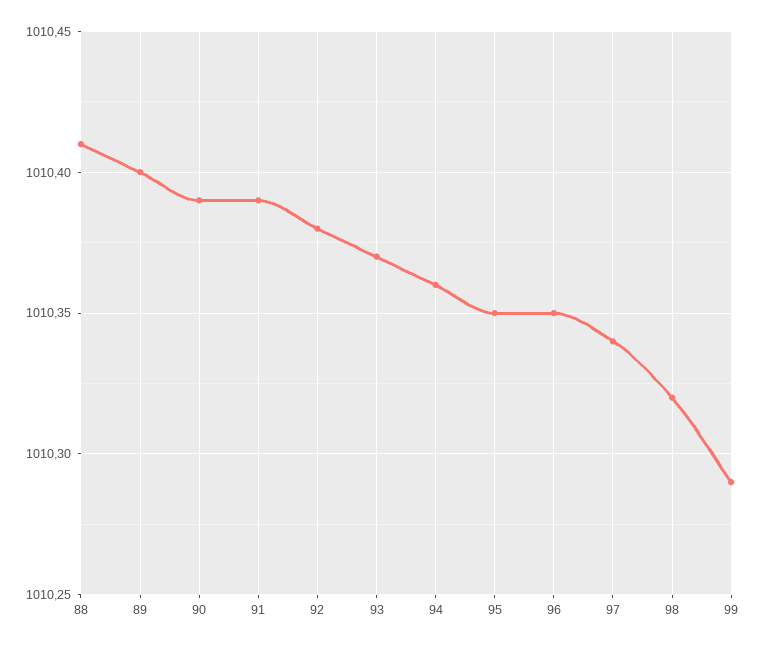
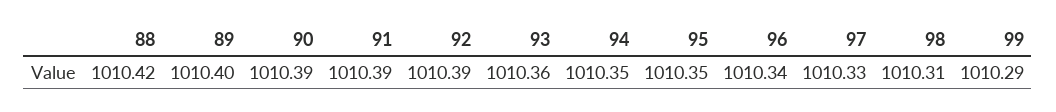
88: 1010.41 -> 1010.42
92: 1010.38 -> 1010.39
93: 1010.37 -> 1010.36
94: 1010.36 -> 1010.35
96: 1010.35 -> 1010.34
97: 1010.34 -> 1010.33
98: 1010.32 -> 1010.31

